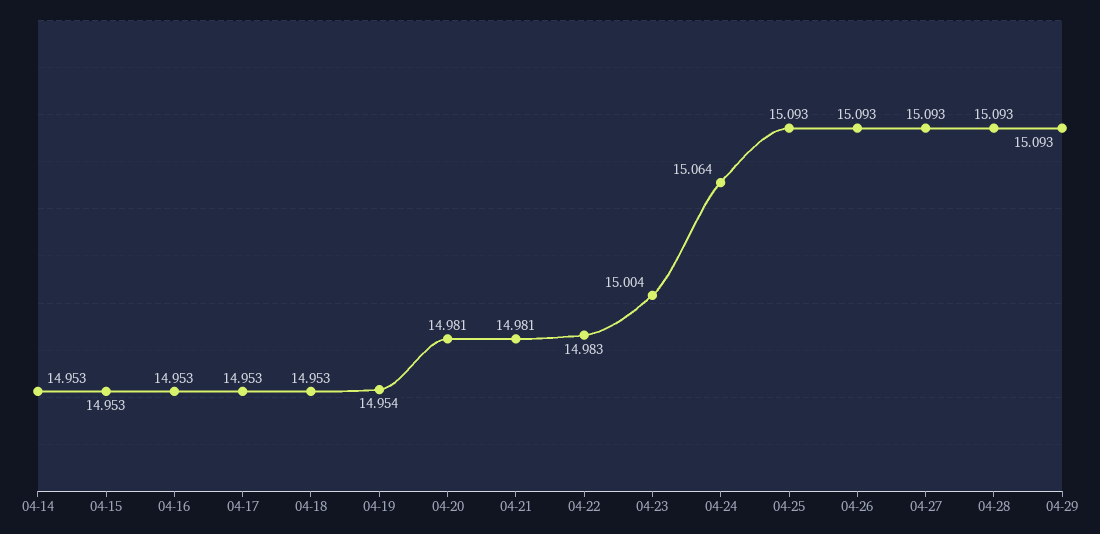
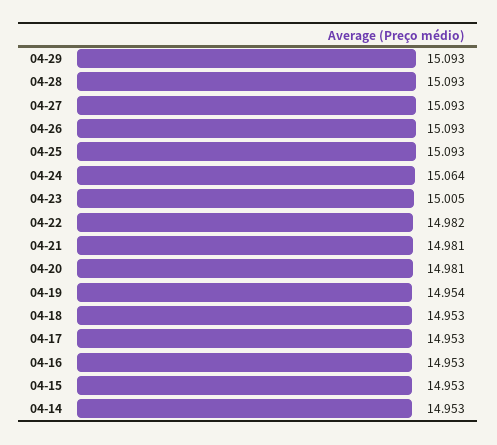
04-22: 14.983 -> 14.982
04-23: 15.004 -> 15.005

